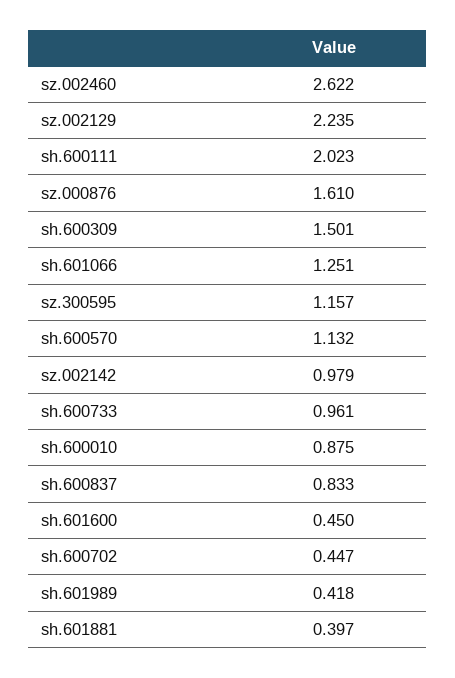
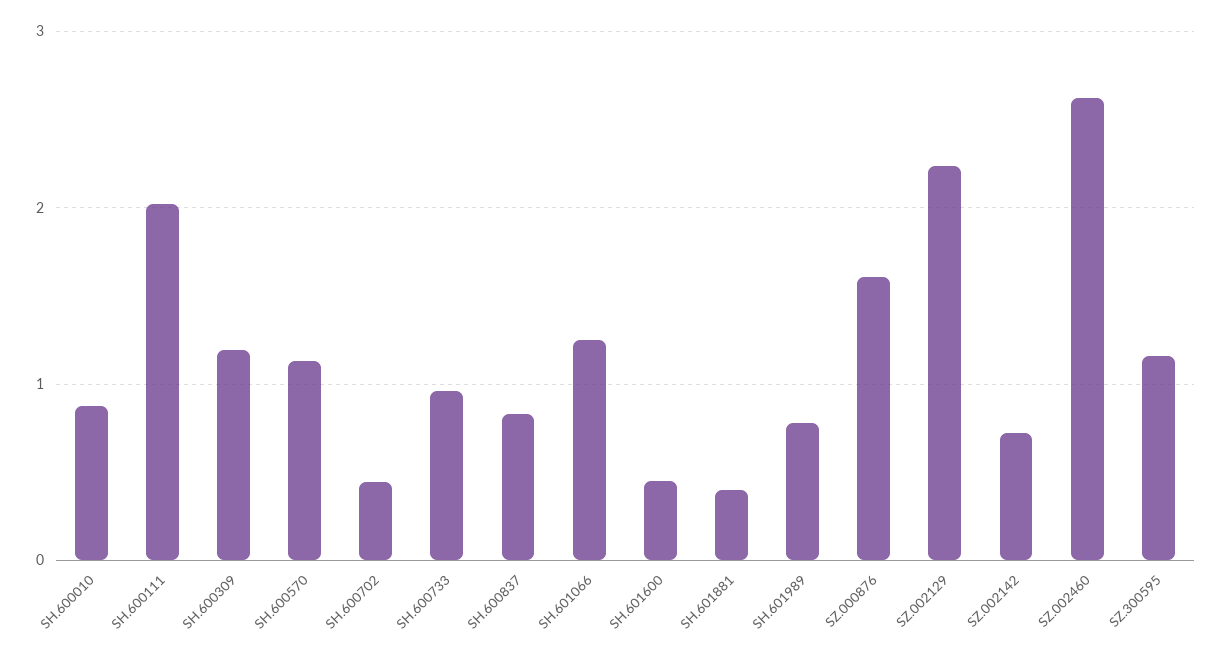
sh.600309: 1.501 -> 1.2
sz.002142: 0.979 -> 0.7
sh.601989: 0.418 -> 0.8

